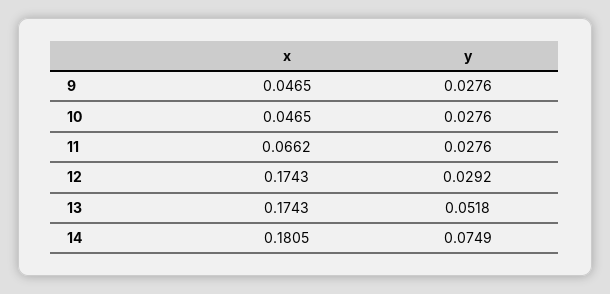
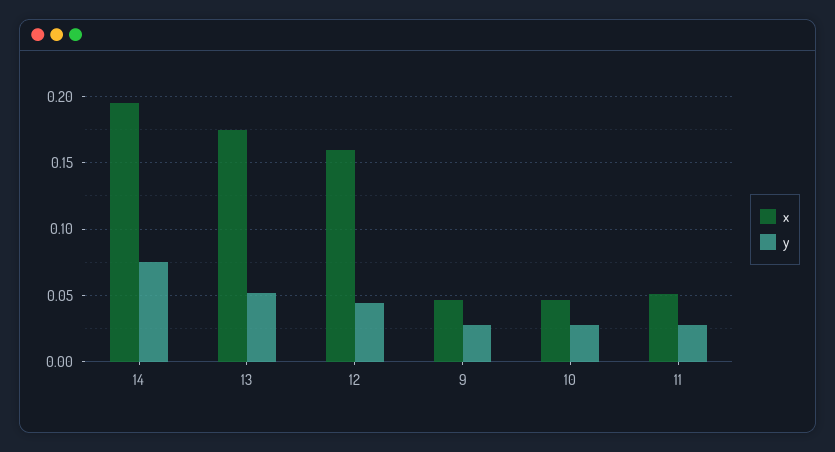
x, 11: 0.0662 -> 0.05
x, 12: 0.1743 -> 0.16
y, 12: 0.0292 -> 0.045
x, 14: 0.1805 -> 0.195

